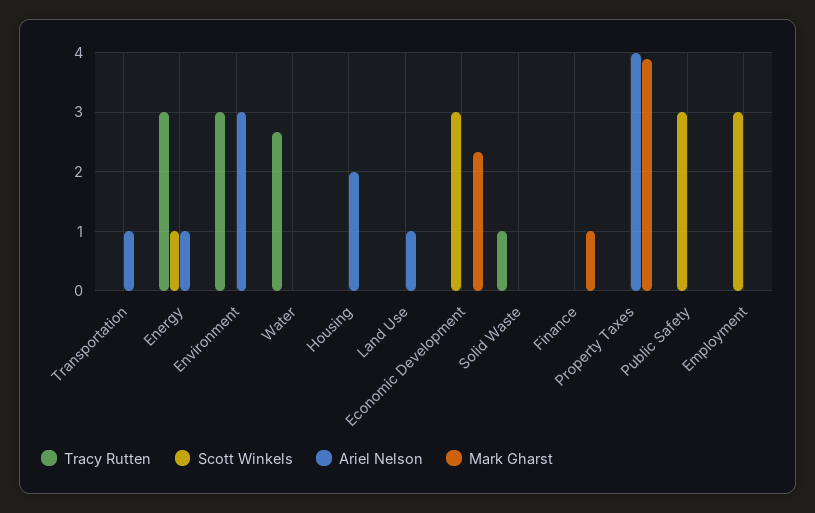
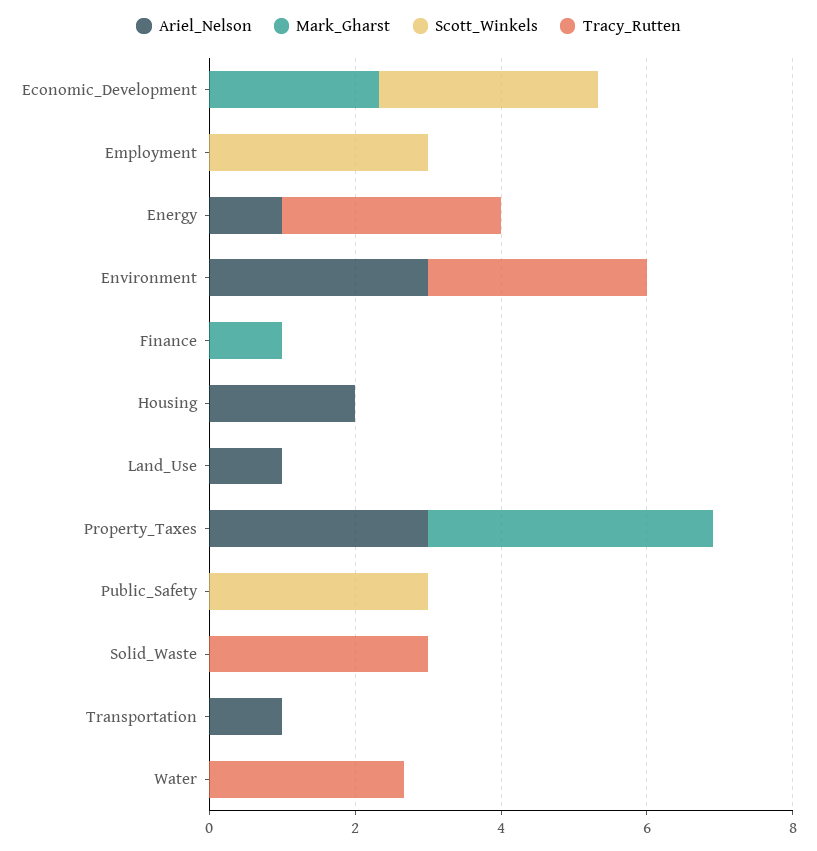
Scott Winkels, Energy: 1 -> 0
Tracy Rutten, Solid Waste: 1 -> 3
Ariel Nelson, Property Taxes: 4 -> 3

